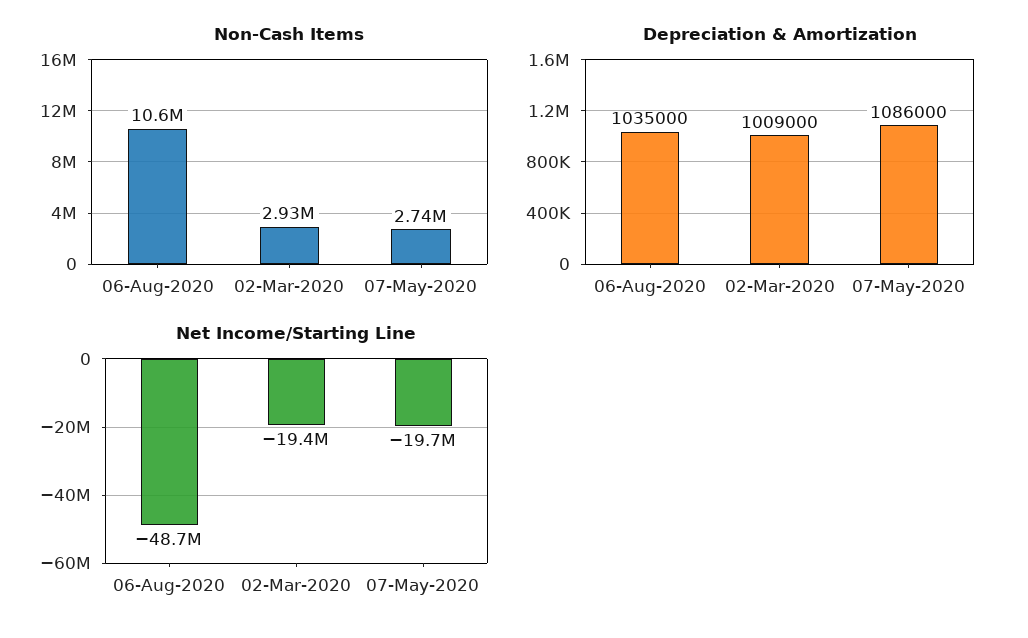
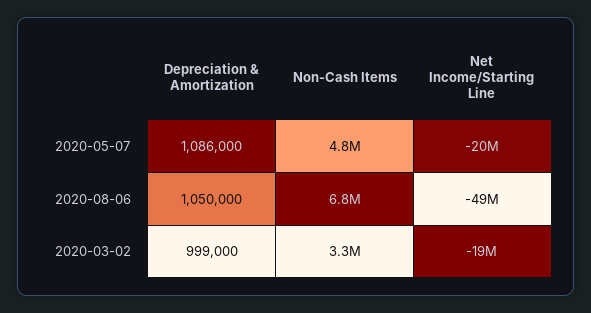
Non-Cash Items, 06-Aug-2020: 10600000 -> 6800000
Non-Cash Items, 02-Mar-2020: 2930000 -> 3300000
Non-Cash Items, 07-May-2020: 2740000 -> 4800000
Depreciation & Amortization, 06-Aug-2020: 1035000 -> 1050000
Depreciation & Amortization, 02-Mar-2020: 1009000 -> 999000

